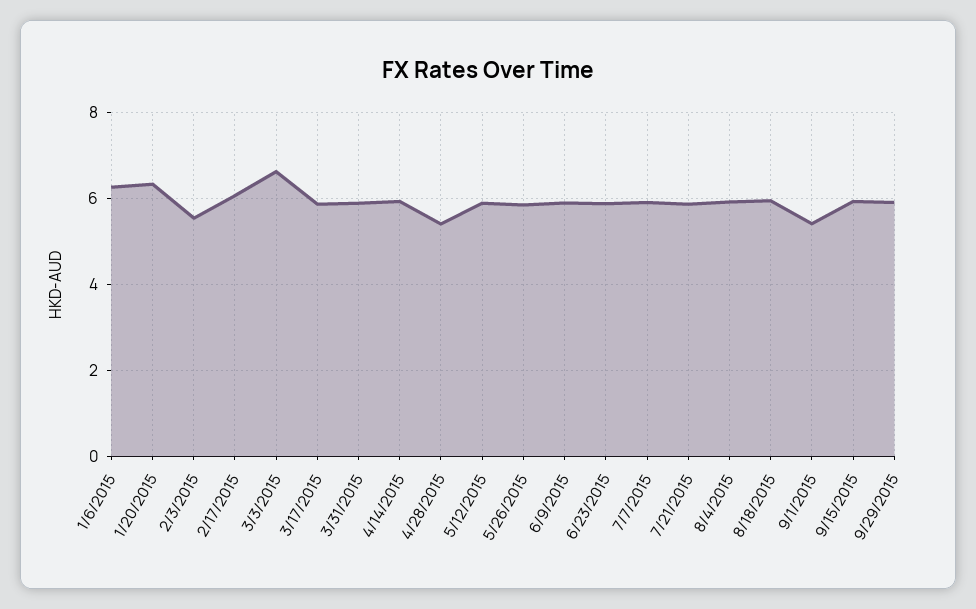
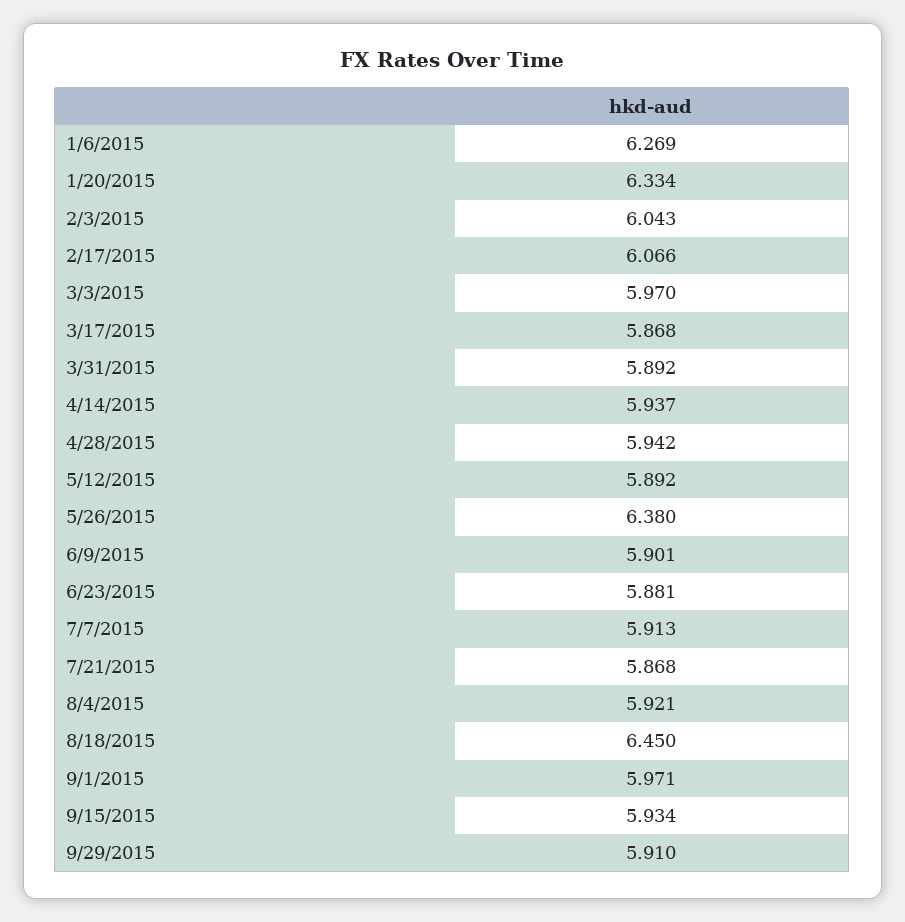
2/3/2015: 5.6 -> 6.043
3/3/2015: 6.6 -> 5.97
4/28/2015: 5.4 -> 5.942
5/26/2015: 5.8 -> 6.38
8/18/2015: 6 -> 6.45
9/1/2015: 5.4 -> 5.971

